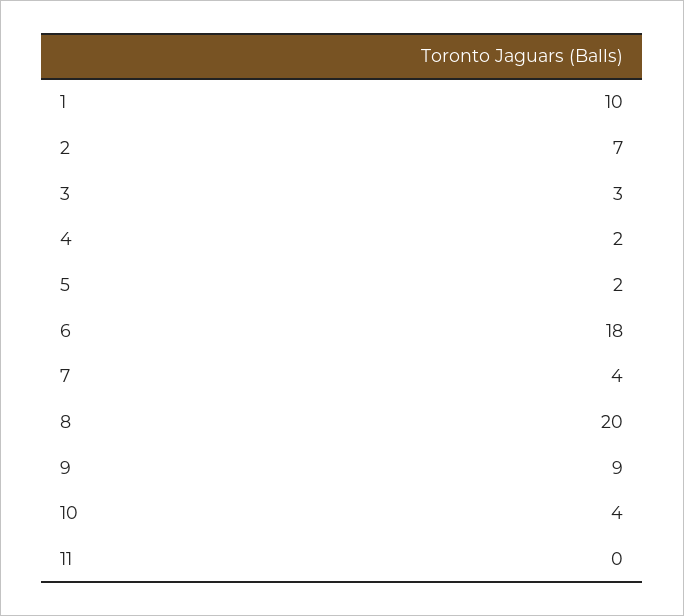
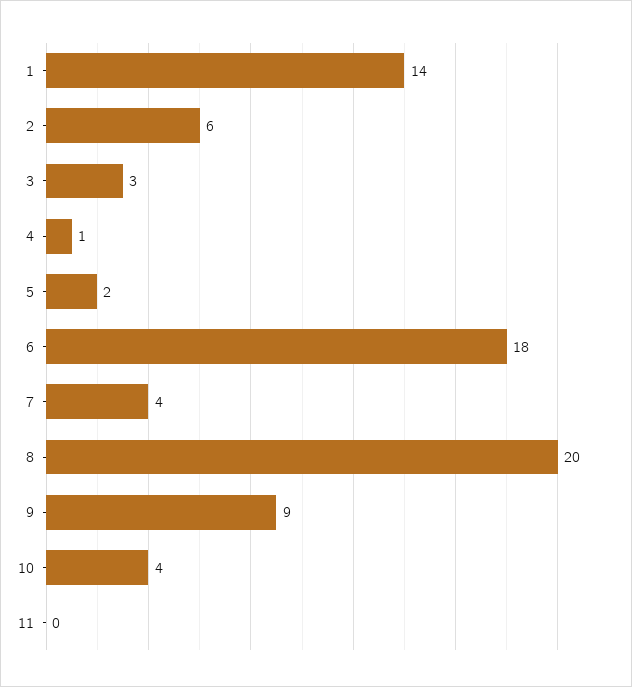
1: 10 -> 14
2: 7 -> 6
4: 2 -> 1

